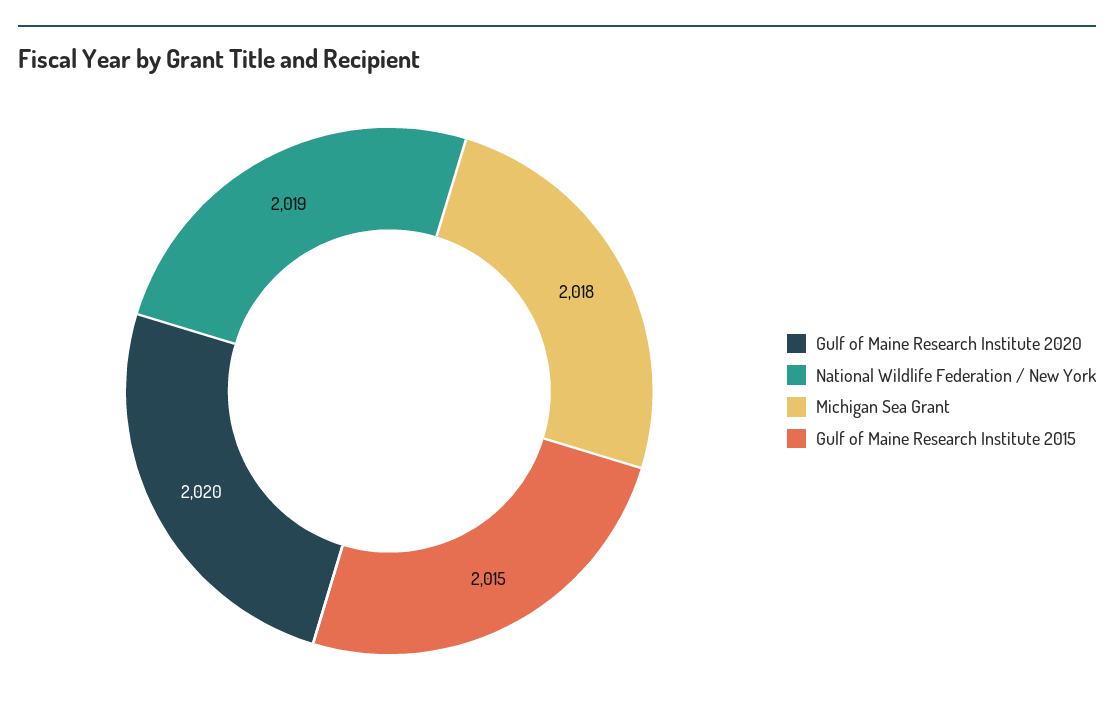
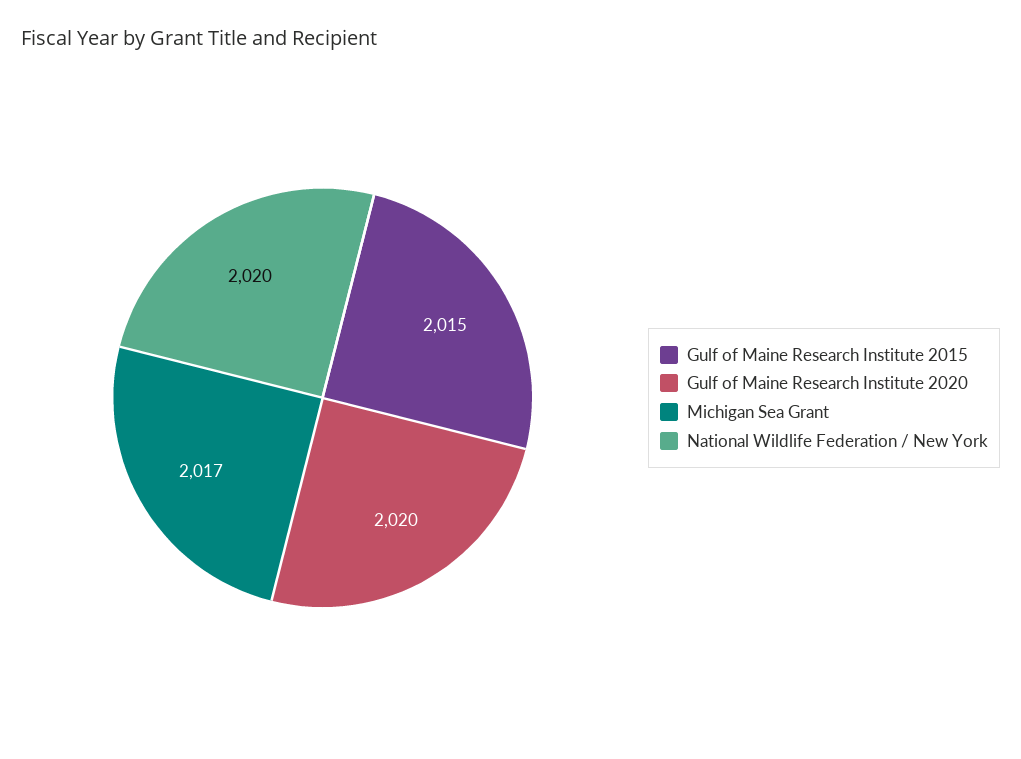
National Wildlife Federation / New York: 2019 -> 2020
Michigan Sea Grant: 2018 -> 2017

